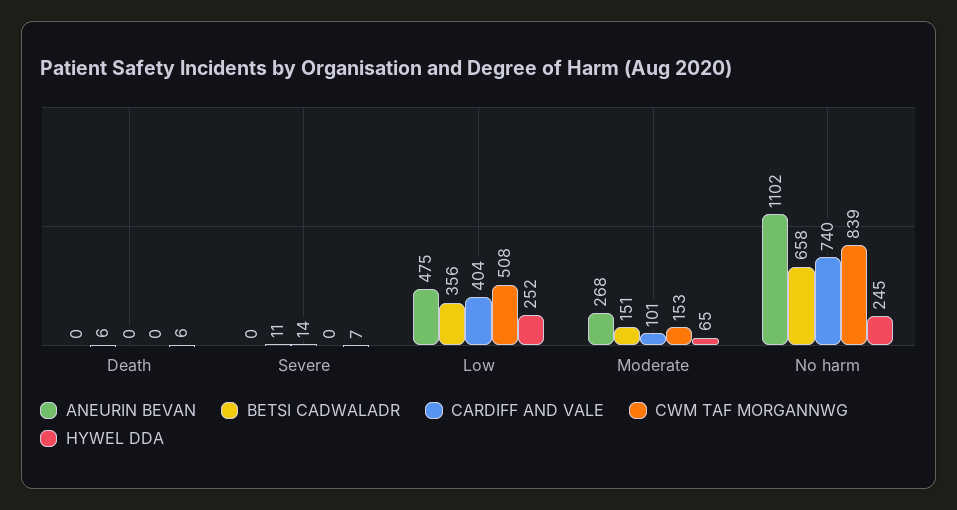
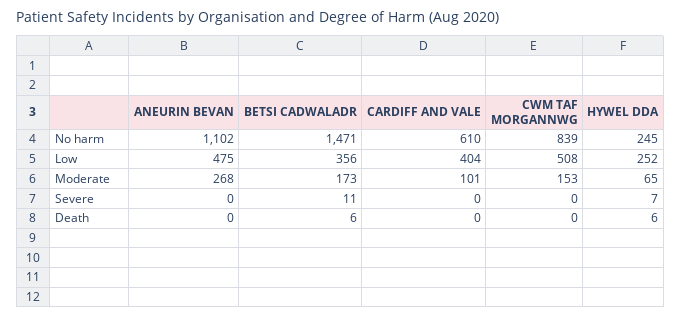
CARDIFF AND VALE, Severe: 14 -> 0
BETSI CADWALADR, Moderate: 151 -> 173
BETSI CADWALADR, No harm: 658 -> 1471
CARDIFF AND VALE, No harm: 740 -> 610

